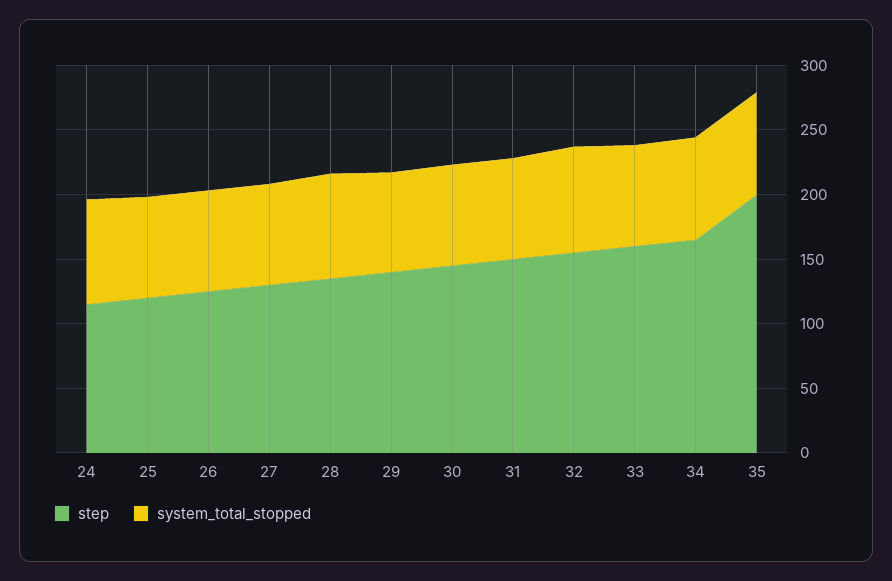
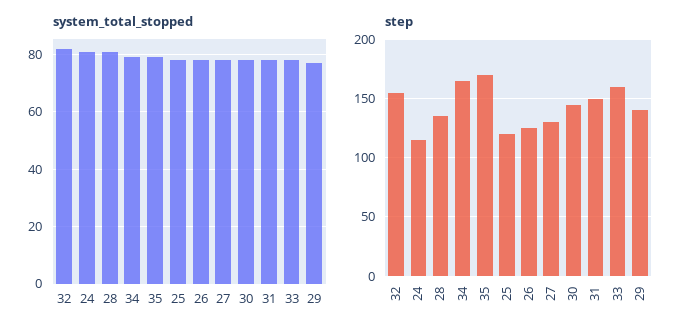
step, 35: 200 -> 170

